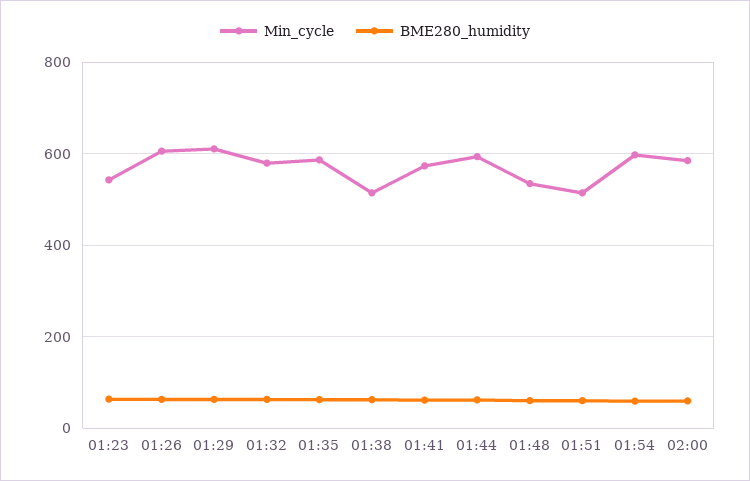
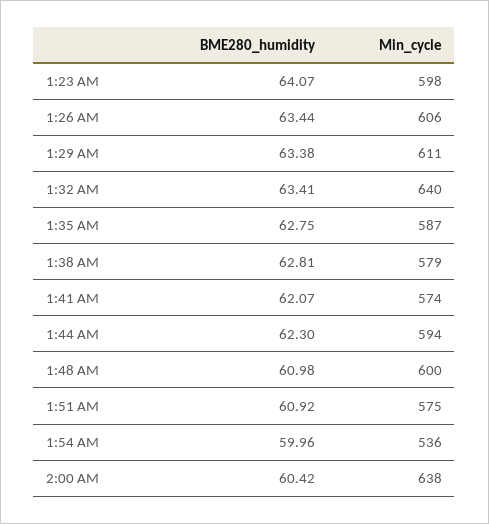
Min_cycle, 01:23: 540 -> 598
Min_cycle, 01:32: 580 -> 640
Min_cycle, 01:38: 520 -> 579
Min_cycle, 01:48: 540 -> 600
Min_cycle, 01:51: 520 -> 575
Min_cycle, 01:54: 600 -> 536
Min_cycle, 02:00: 580 -> 638

